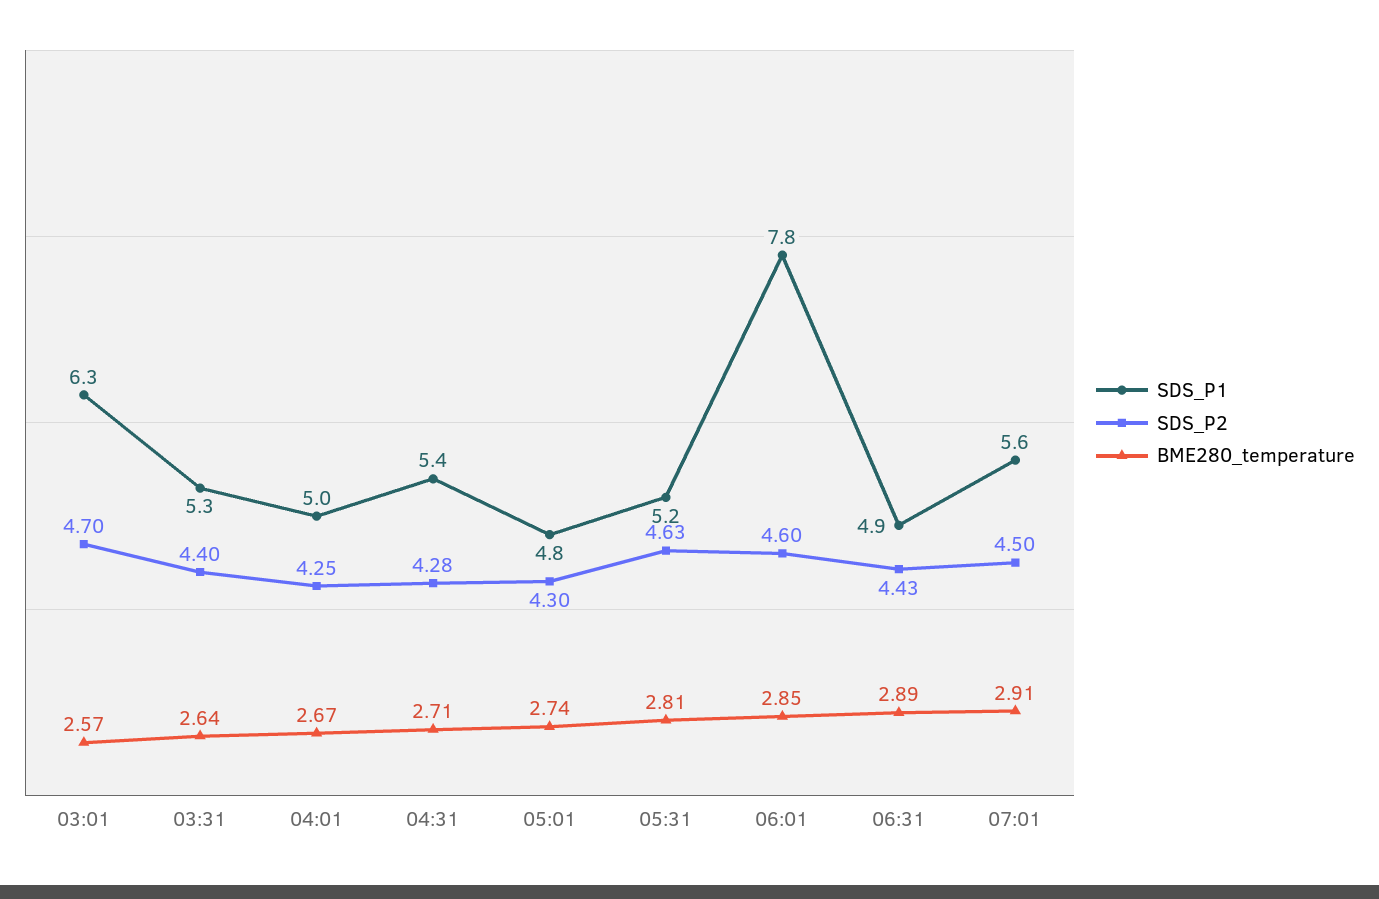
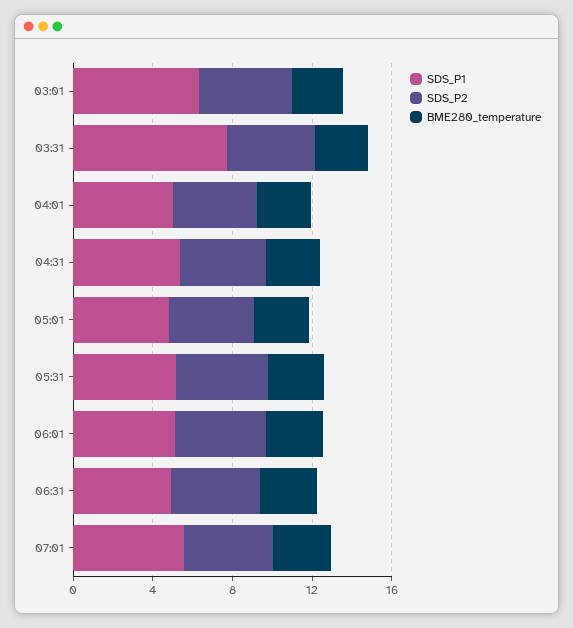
SDS_P1, 03:31: 5.3 -> 8
SDS_P1, 06:01: 7.8 -> 5

